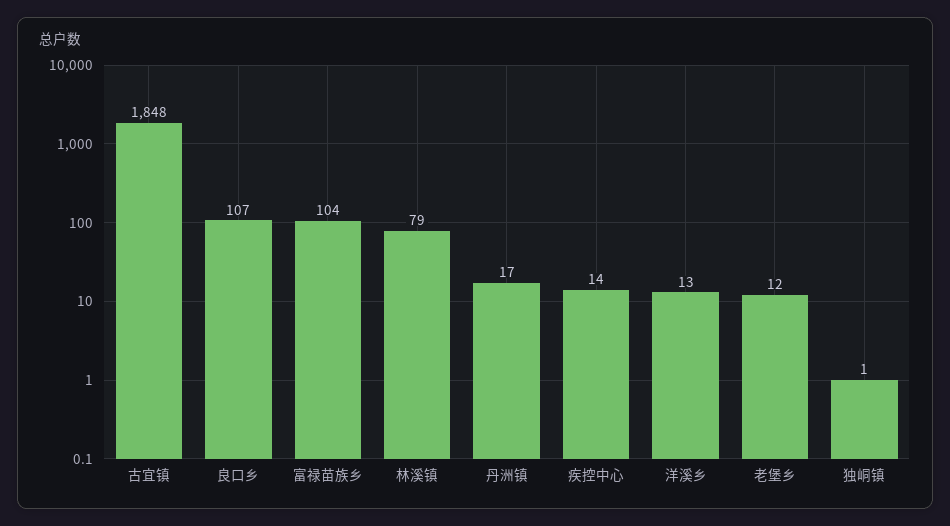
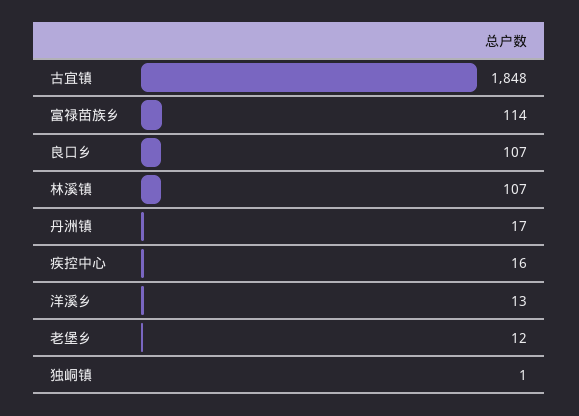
富禄苗族乡: 104 -> 114
林溪镇: 79 -> 107
疾控中心: 14 -> 16

